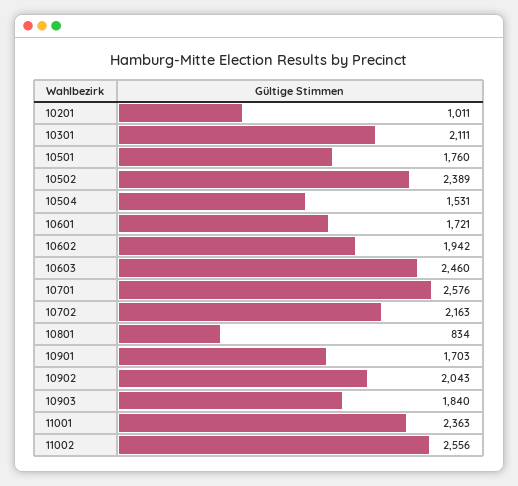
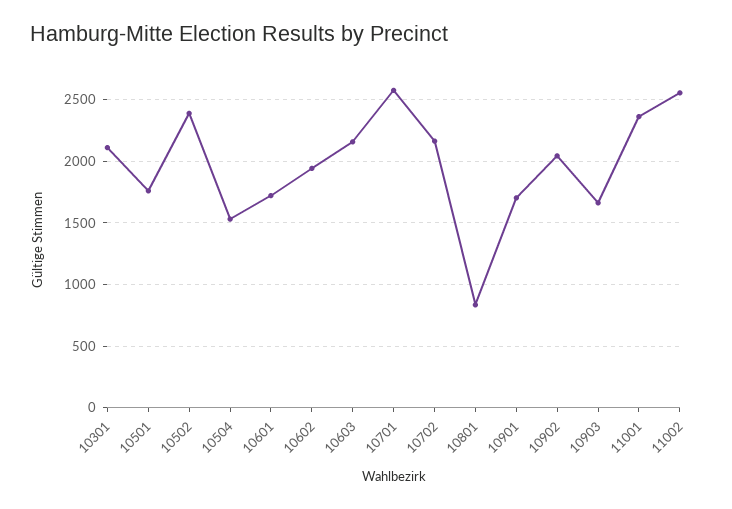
10201: 1011 -> none
10603: 2460 -> 2150
10903: 1840 -> 1650

